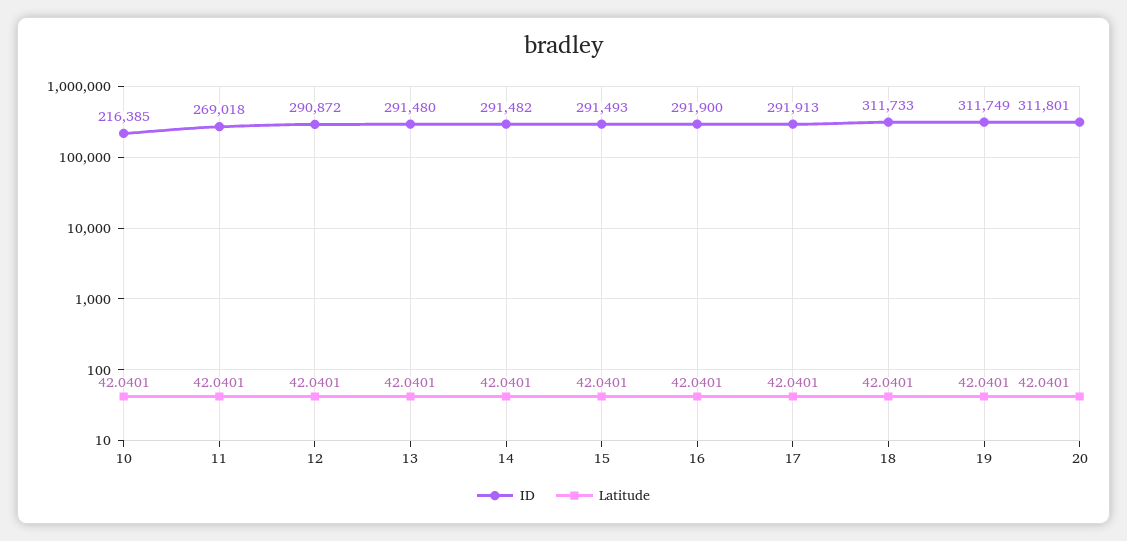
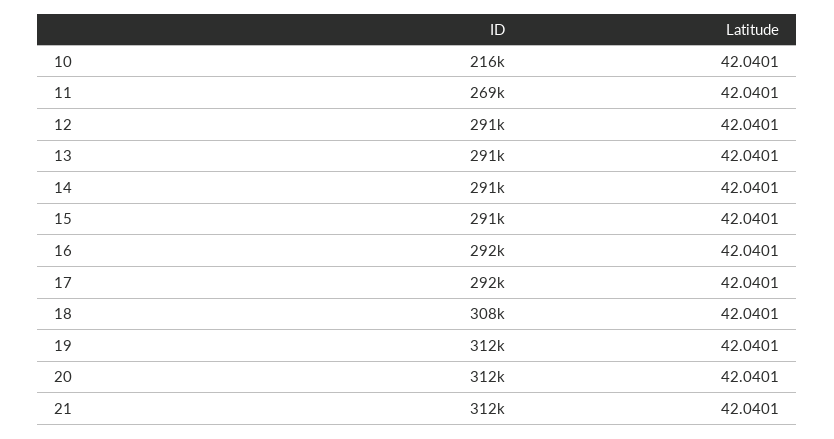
ID, 18: 311733 -> 308000
ID, 21: none -> 312000
Latitude, 21: none -> 42.0401

